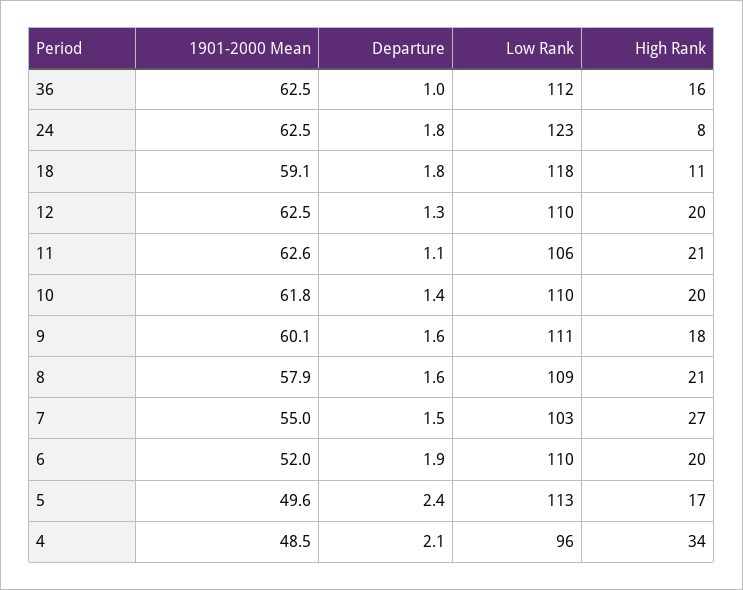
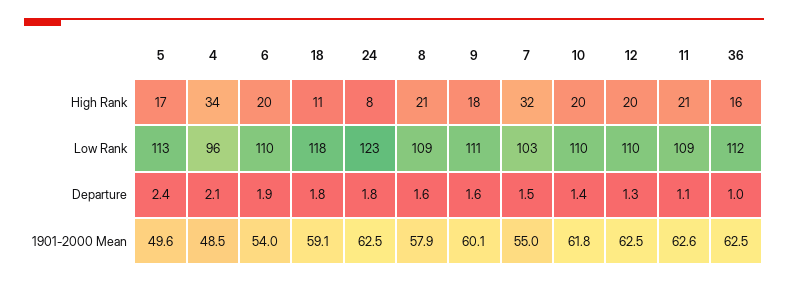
Low Rank, 11: 106 -> 109
High Rank, 7: 27 -> 32
1901-2000 Mean, 6: 52 -> 54

